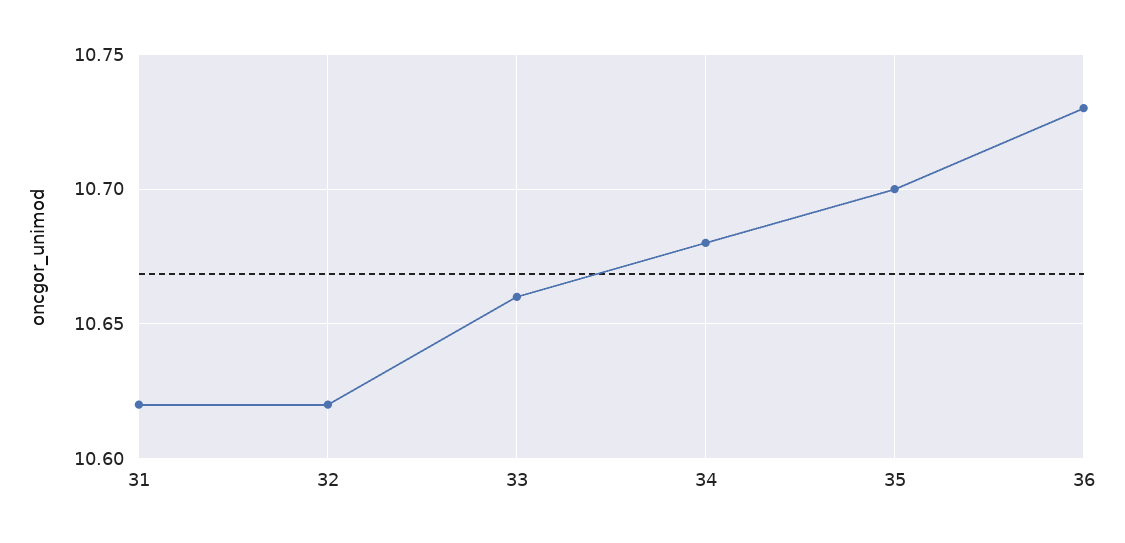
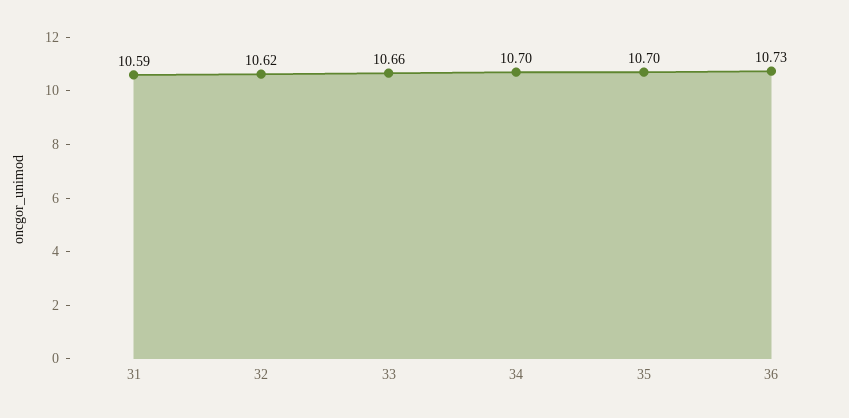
31: 10.62 -> 10.59
34: 10.68 -> 10.7

